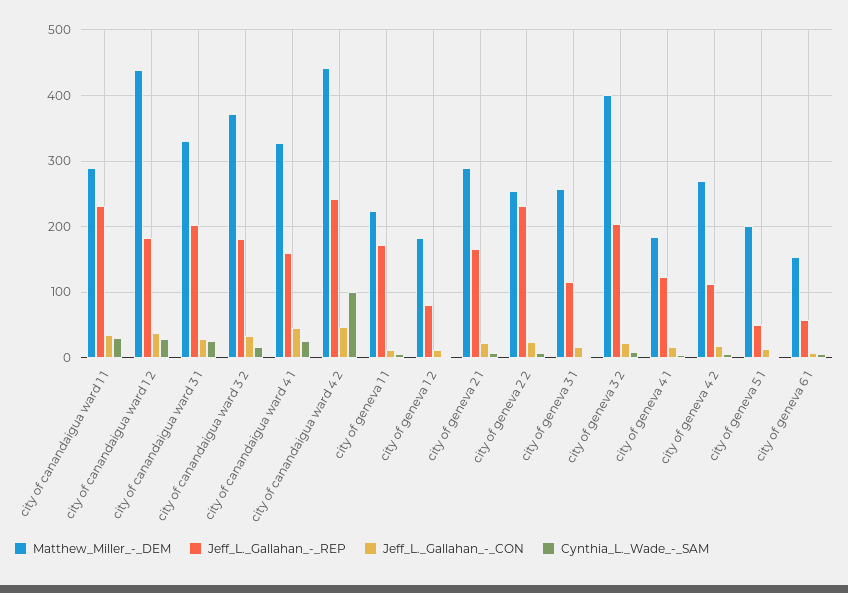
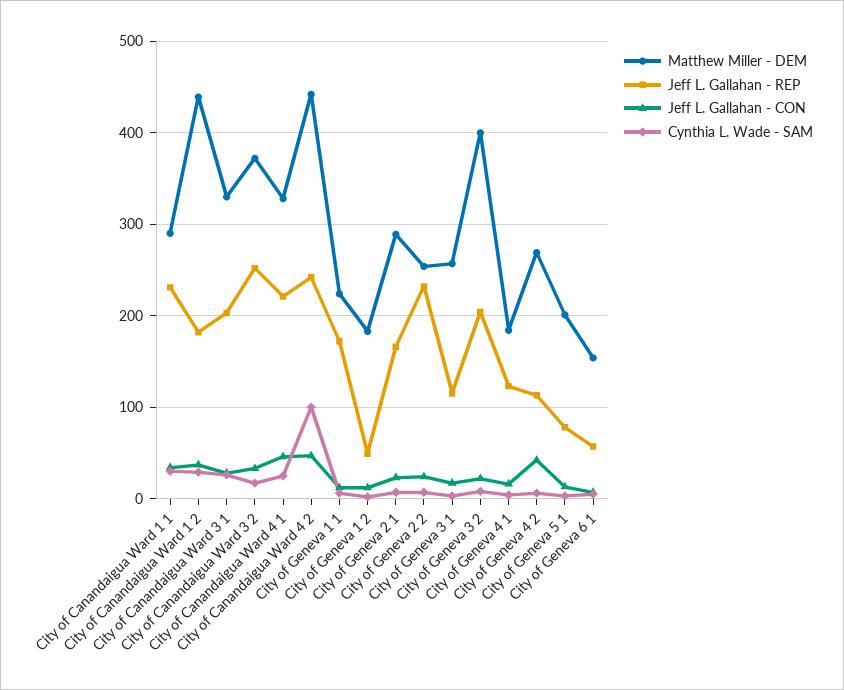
Jeff_L._Gallahan_-_REP, city of canandaigua ward 3 2: 180 -> 250
Jeff_L._Gallahan_-_REP, city of canandaigua ward 4 1: 160 -> 220
Jeff_L._Gallahan_-_REP, city of geneva 1 2: 80 -> 50
Jeff_L._Gallahan_-_CON, city of geneva 4 2: 20 -> 40
Jeff_L._Gallahan_-_REP, city of geneva 5 1: 50 -> 80

